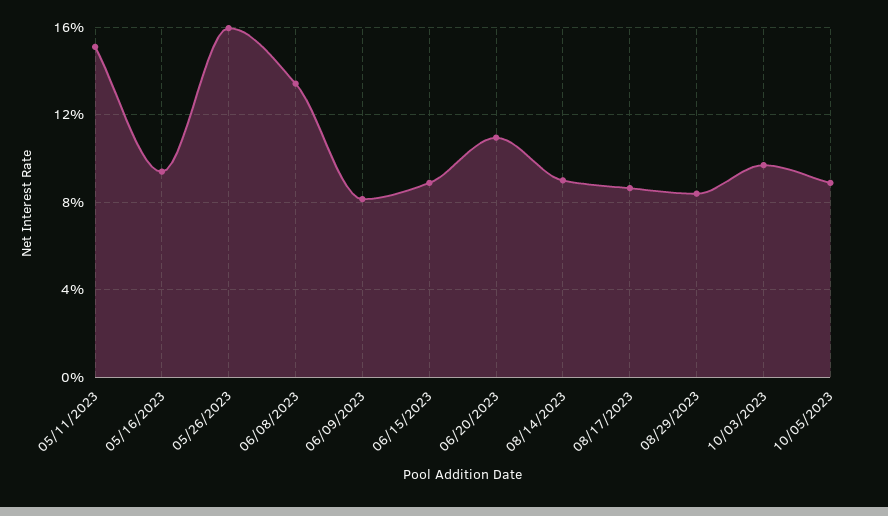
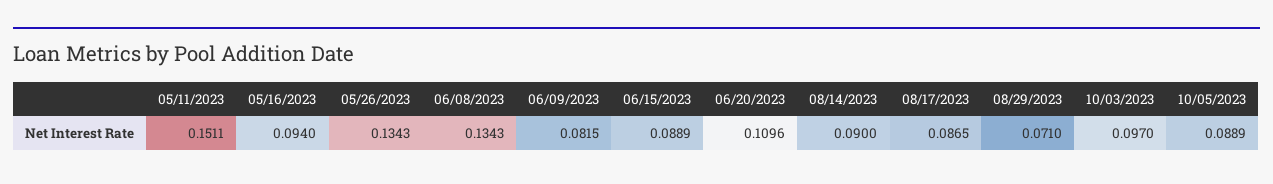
05/26/2023: 0.16 -> 0.1343
08/29/2023: 0.085 -> 0.071

